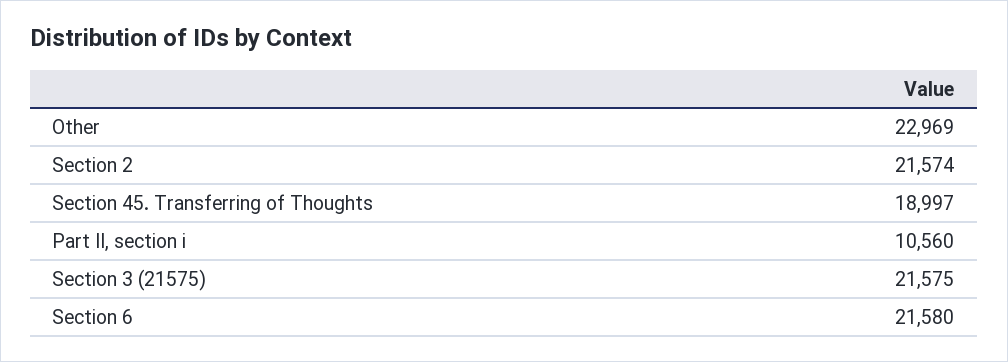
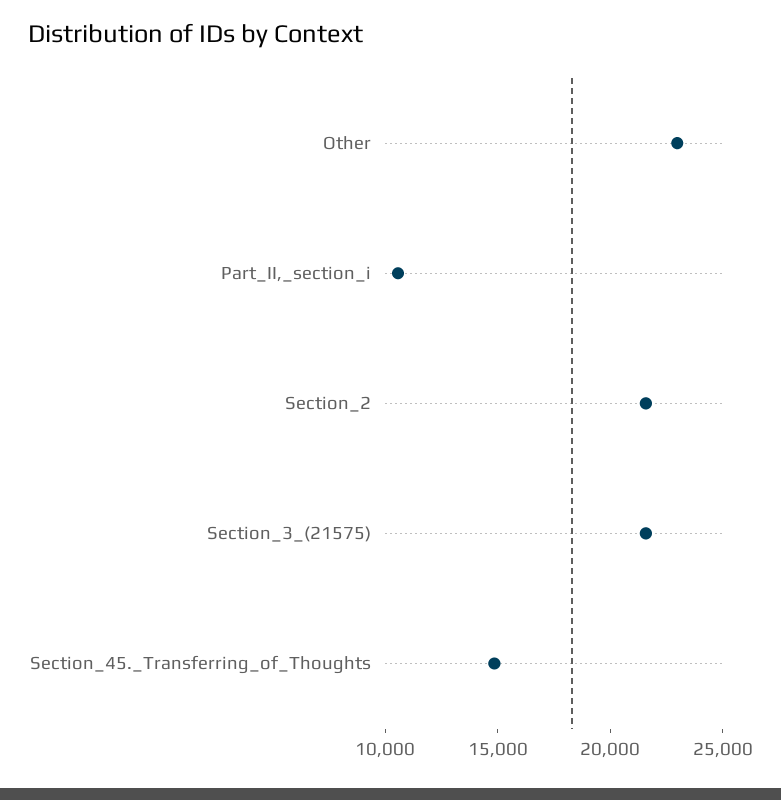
Section 45. Transferring of Thoughts: 18997 -> 15000
Section 6: 21580 -> none

